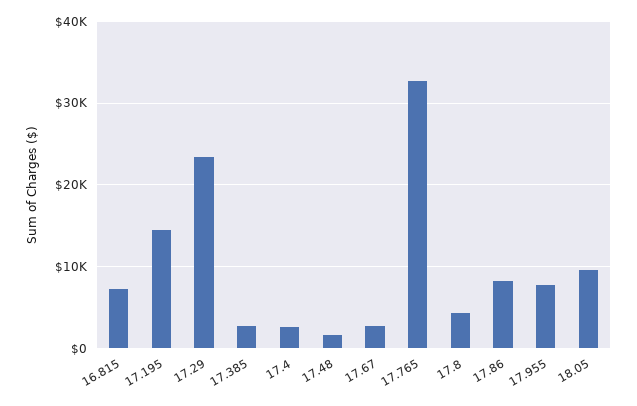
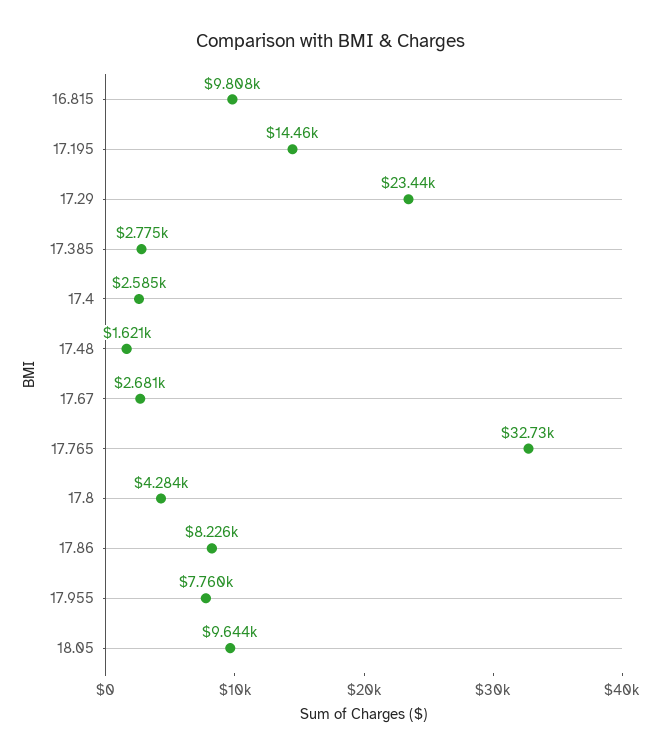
16.815: 7000 -> 9808

